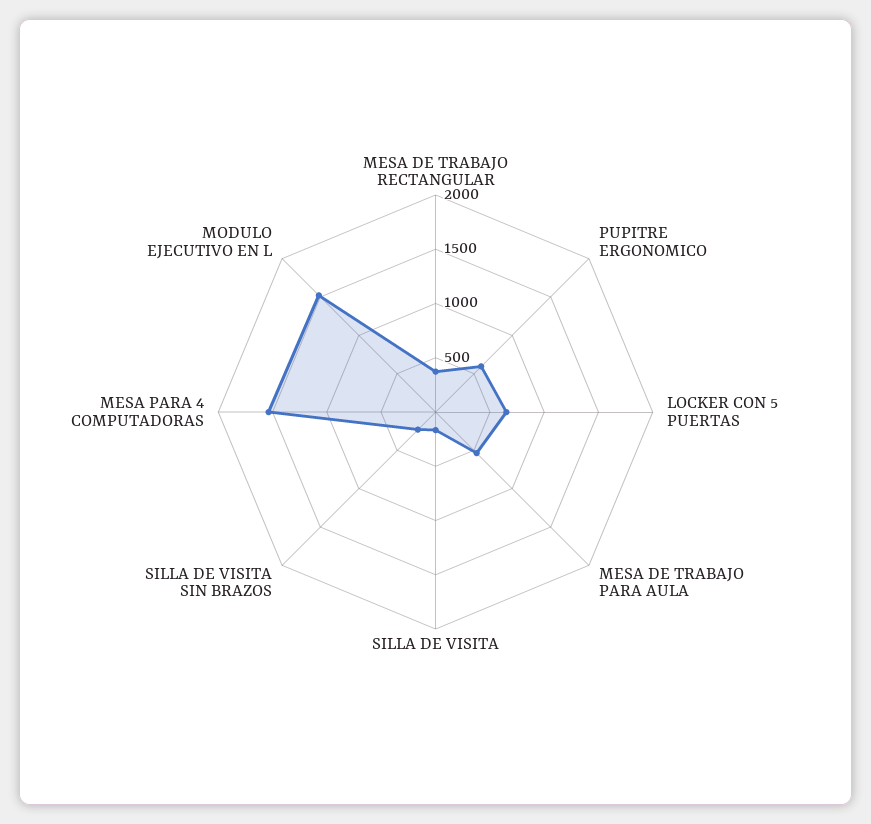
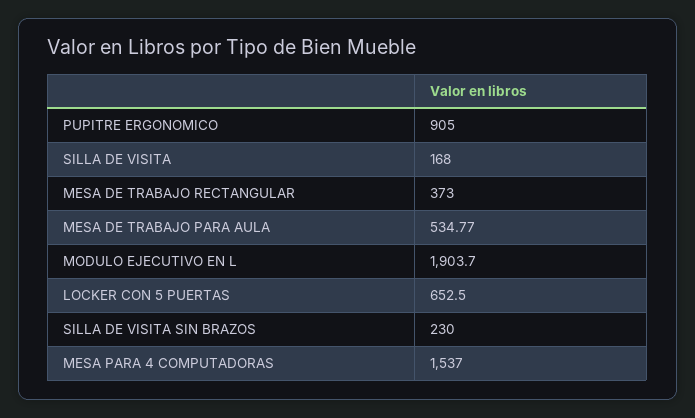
PUPITRE ERGONOMICO: 600 -> 905
MODULO EJECUTIVO EN L: 1500 -> 1903.7

